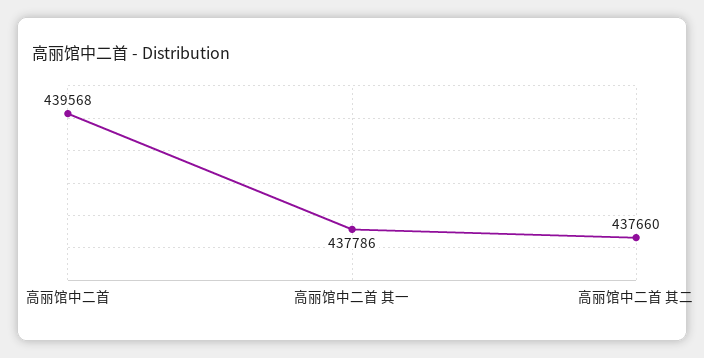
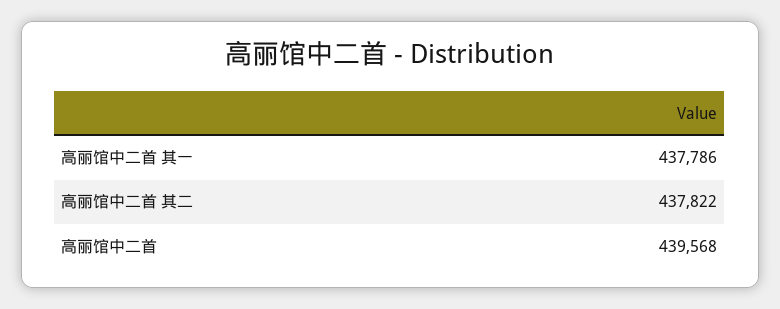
高丽馆中二首 其二: 437660 -> 437822

